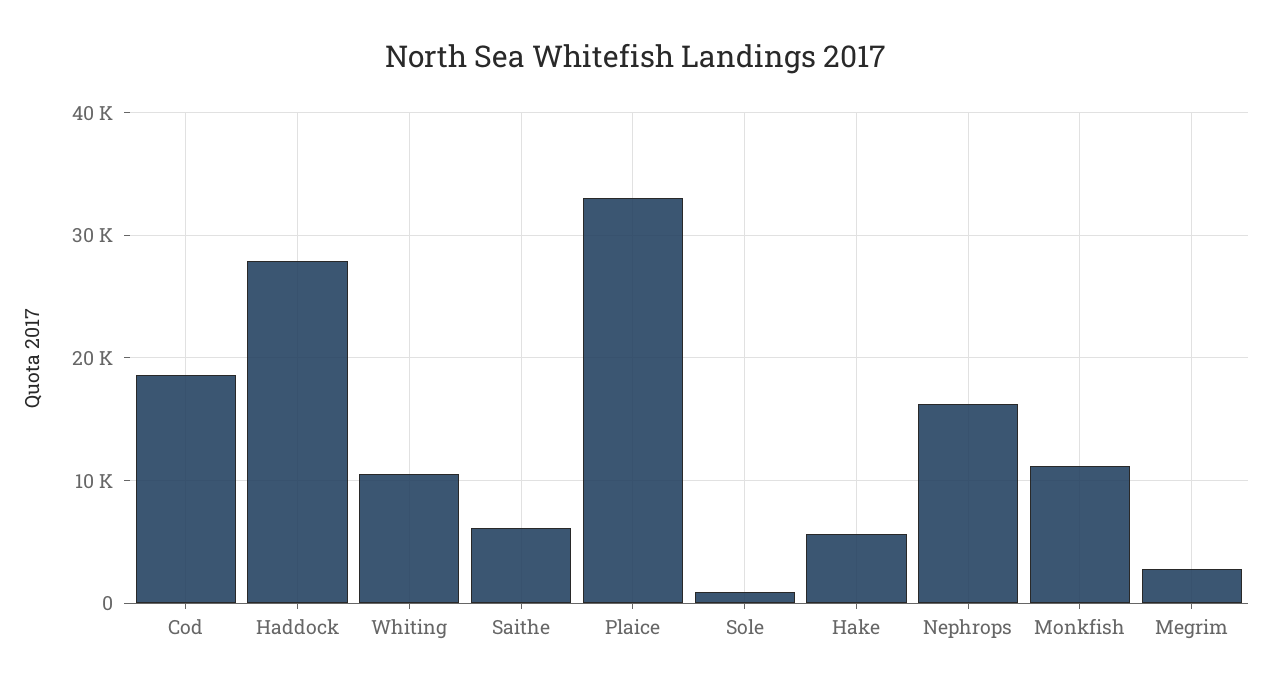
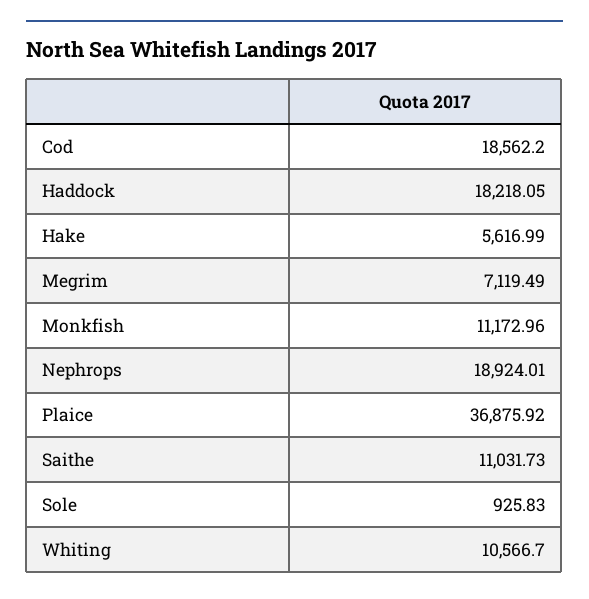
Haddock: 28000 -> 18218.05
Saithe: 6000 -> 11031.73
Plaice: 33000 -> 36875.92
Nephrops: 16000 -> 18924.01
Megrim: 3000 -> 7119.49

